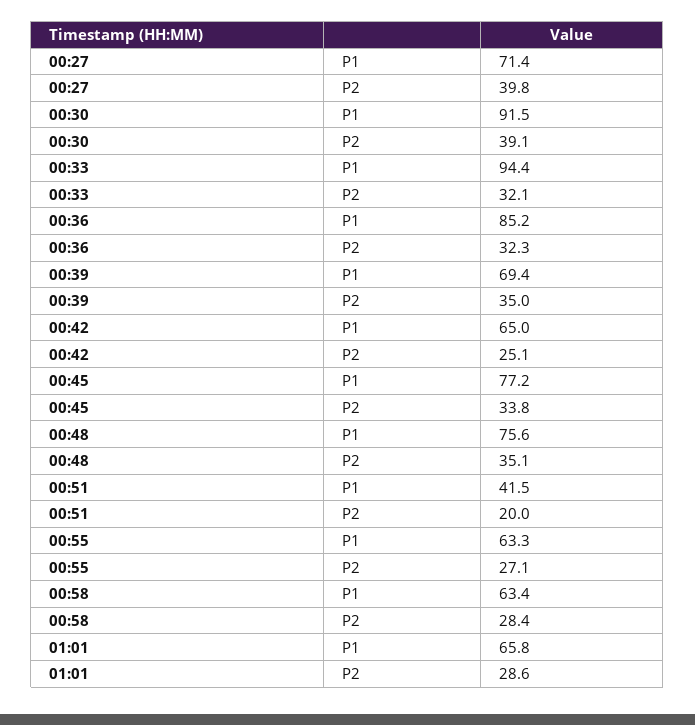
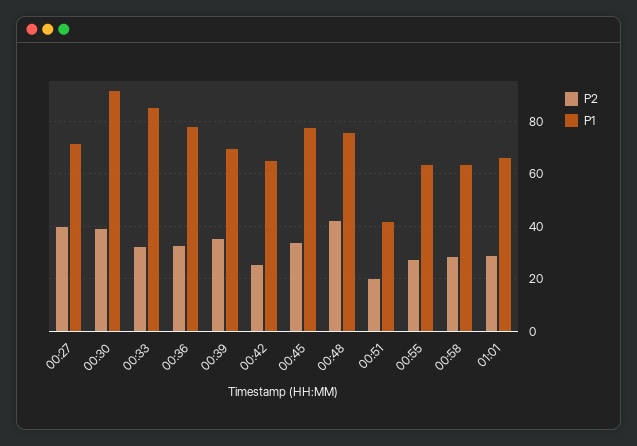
P1, 00:33: 94.4 -> 85
P1, 00:36: 85.2 -> 77.5
P2, 00:48: 35.1 -> 42.5

